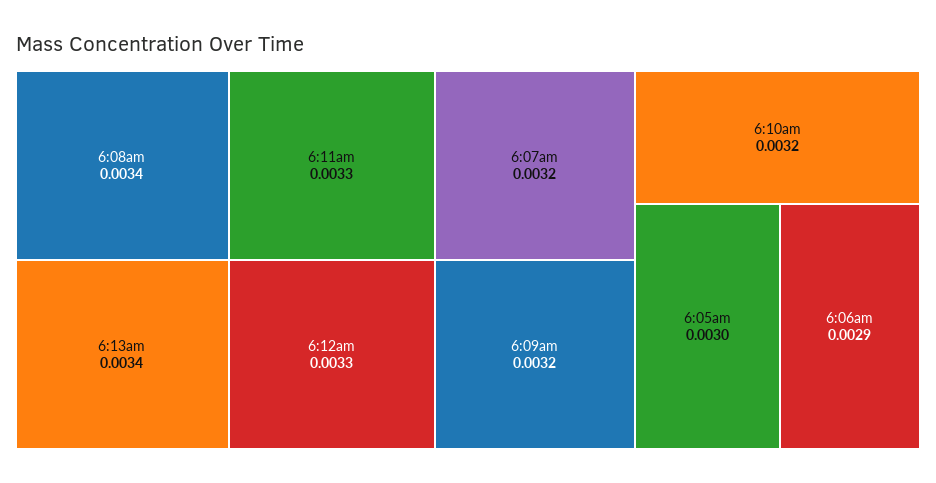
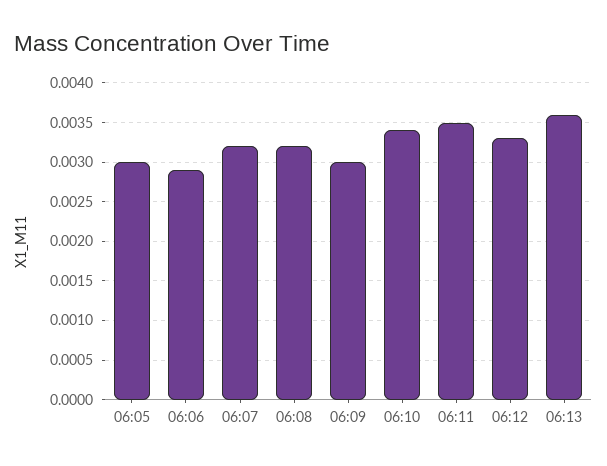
6:08am: 0.0034 -> 0.0032
6:13am: 0.0034 -> 0.0036
6:11am: 0.0033 -> 0.0035
6:09am: 0.0032 -> 0.003
6:10am: 0.0032 -> 0.0034

